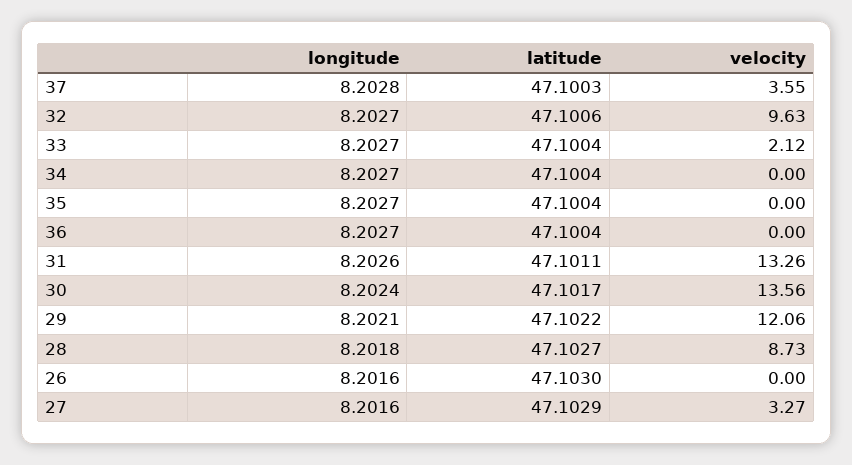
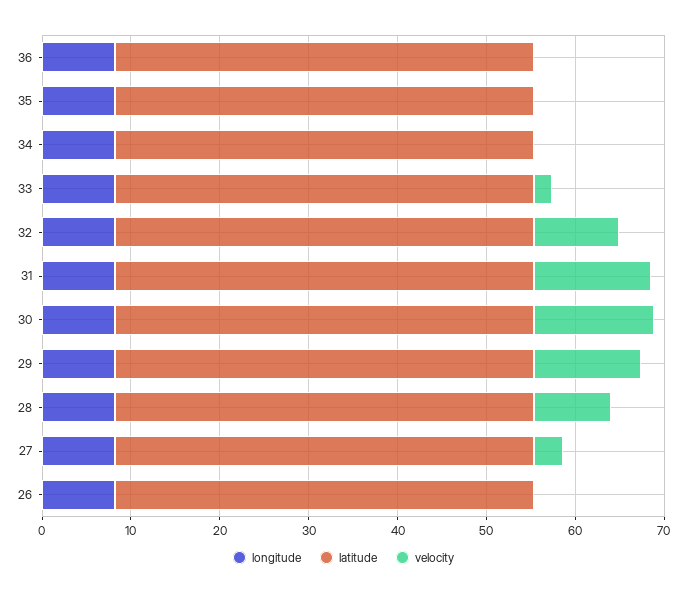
longitude, 37: 8.2028 -> none
latitude, 37: 47.1003 -> none
velocity, 37: 3.55 -> none

